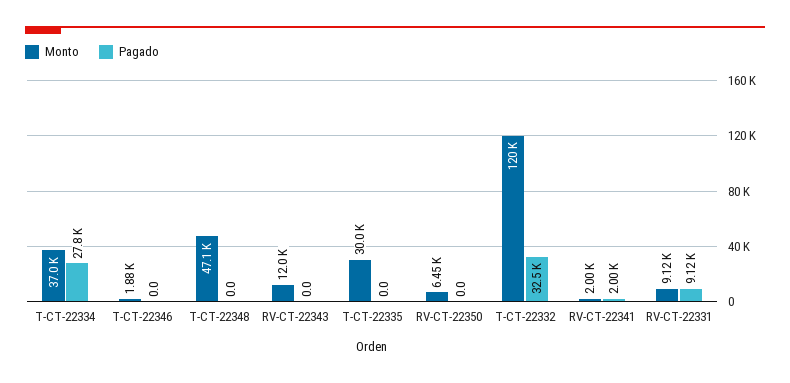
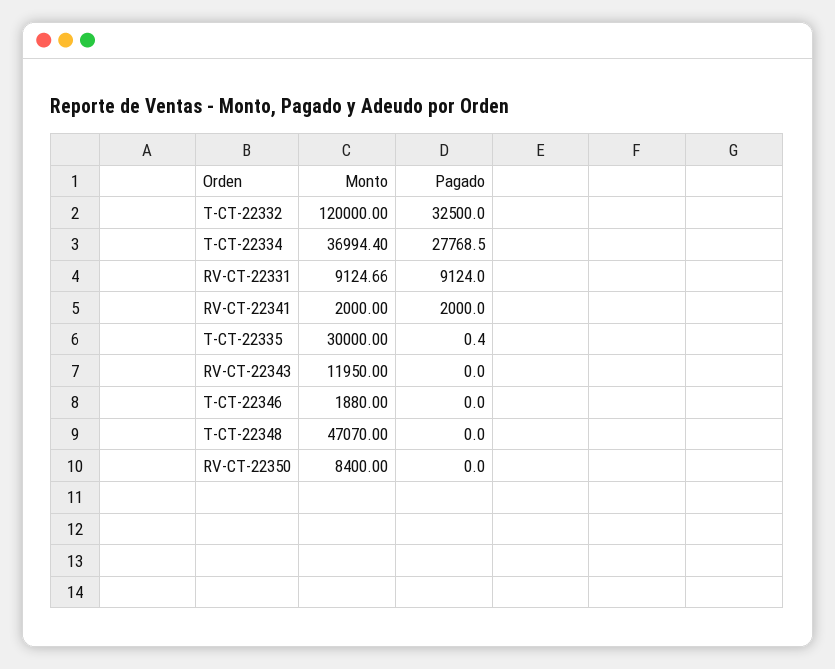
Pagado, T-CT-22335: 0 -> 0.4
Monto, RV-CT-22350: 6450 -> 8400

